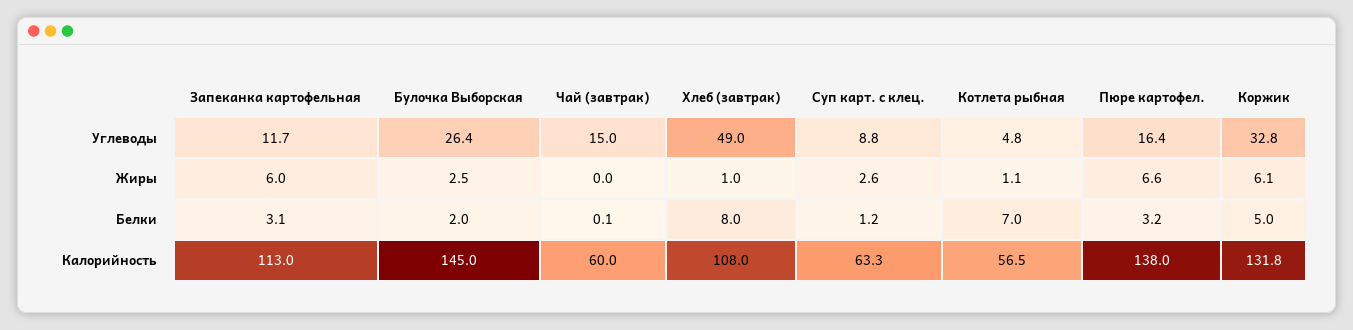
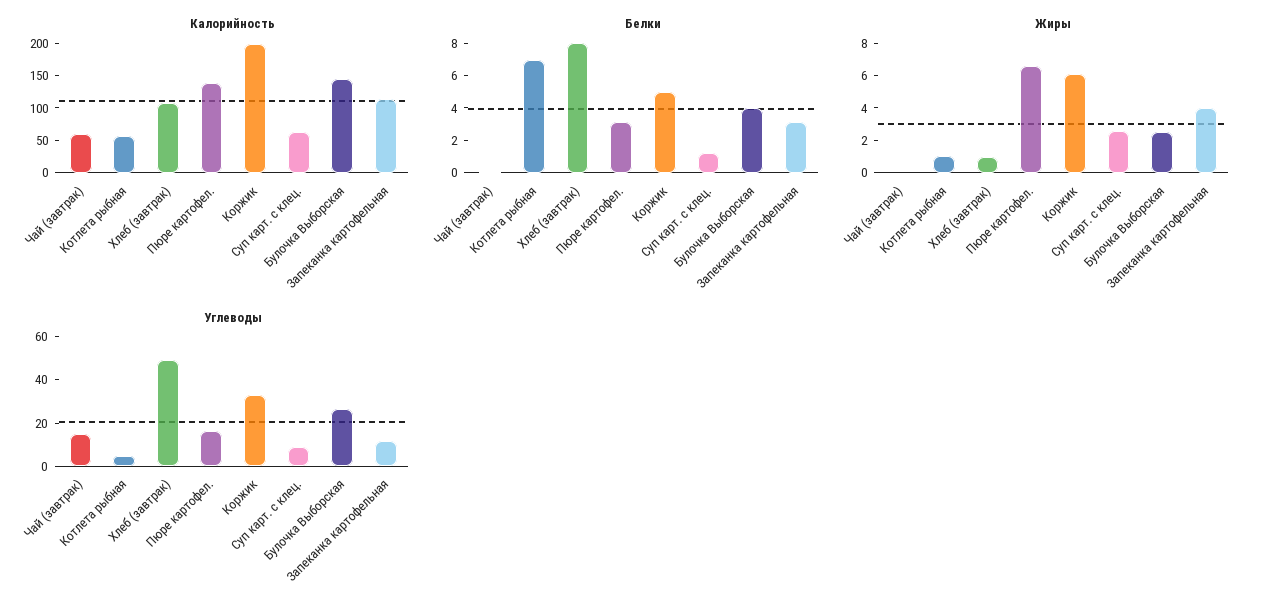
Жиры, Запеканка картофельная: 6 -> 4
Белки, Булочка Выборская: 2 -> 4
Калорийность, Коржик: 131.8 -> 200

